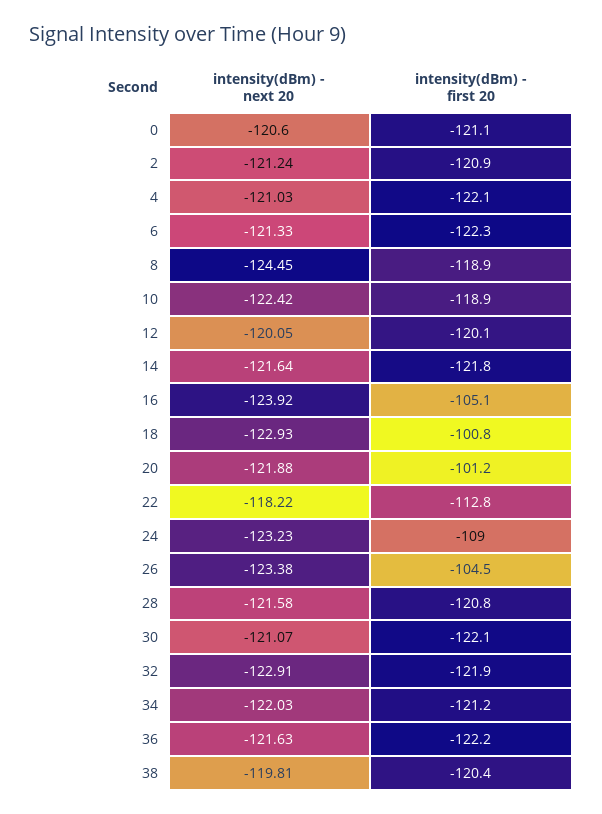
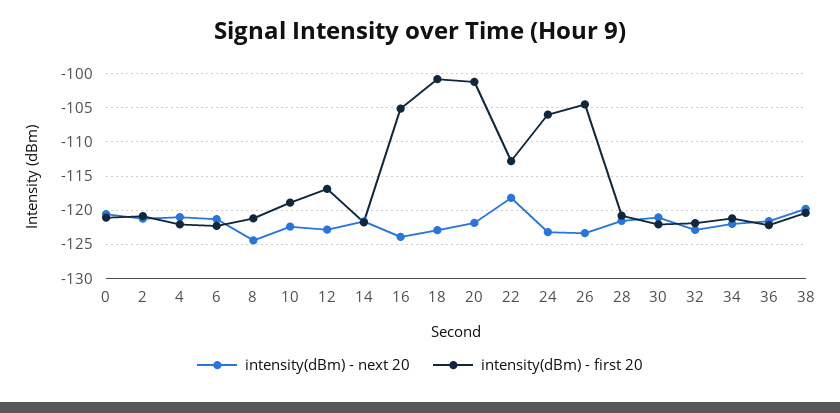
intensity(dBm) - first 20, 8: -118.9 -> -121
intensity(dBm) - next 20, 12: -120.05 -> -123
intensity(dBm) - first 20, 12: -120.1 -> -117
intensity(dBm) - first 20, 24: -109 -> -106

